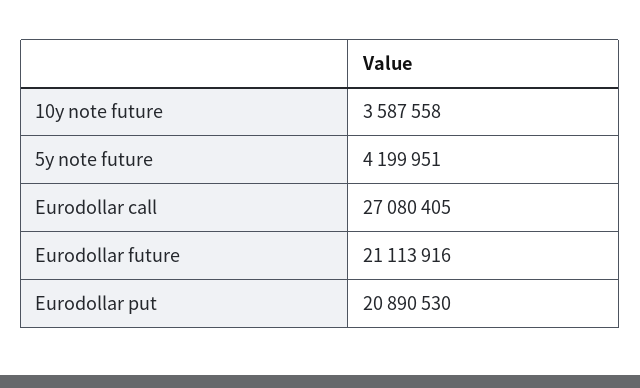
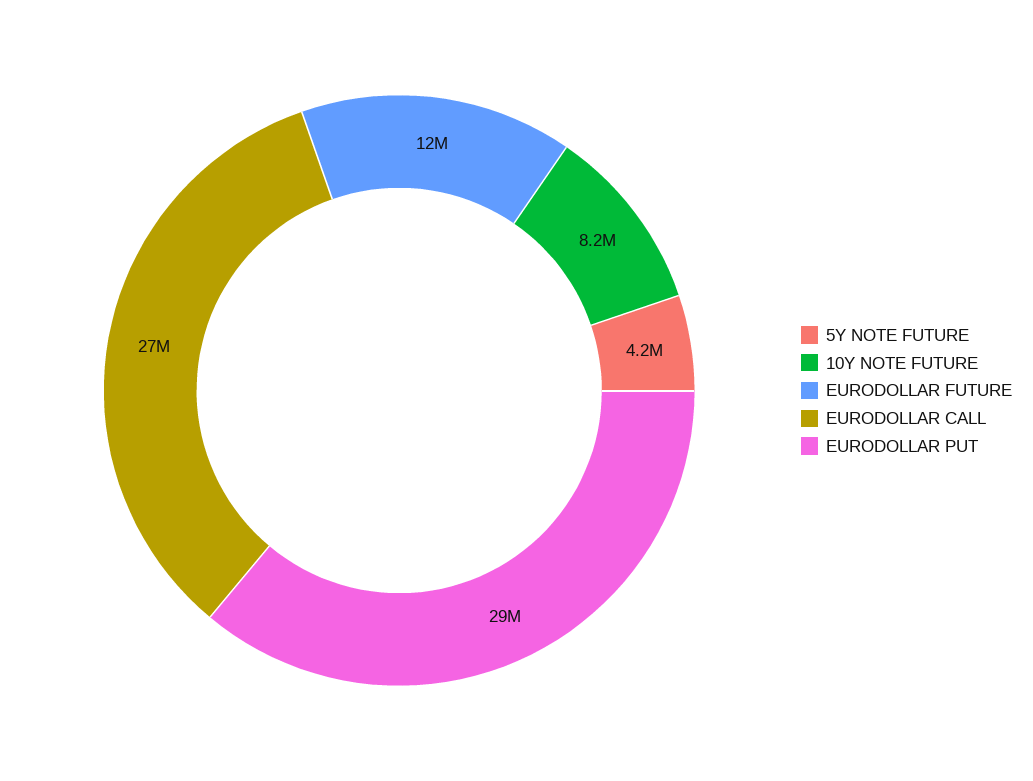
10y note future: 3587558 -> 8200000
Eurodollar future: 21113916 -> 12000000
Eurodollar put: 20890530 -> 29000000

